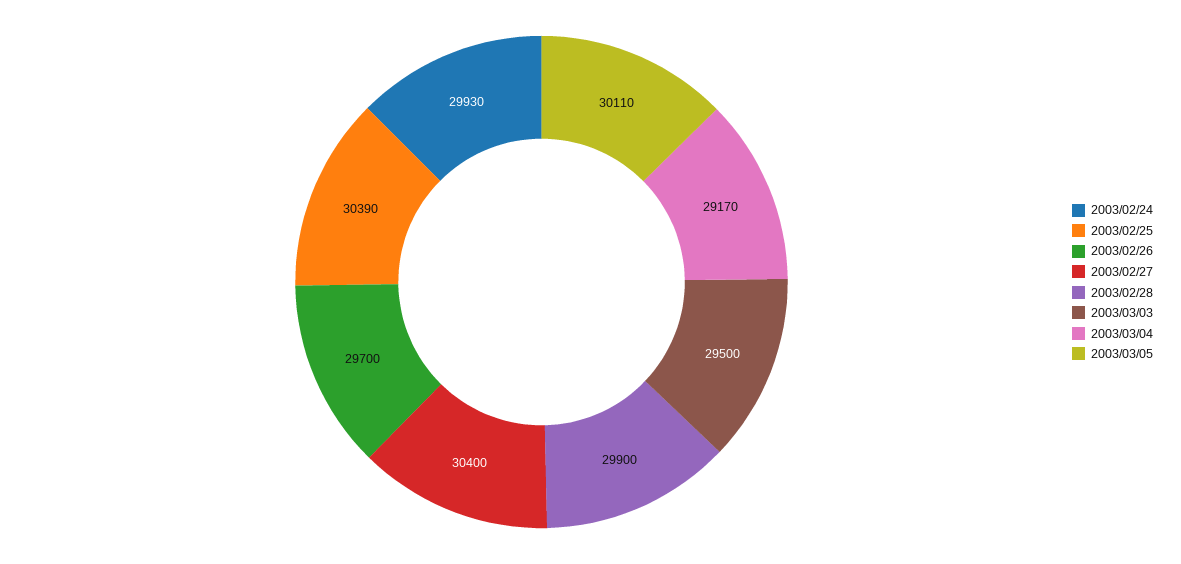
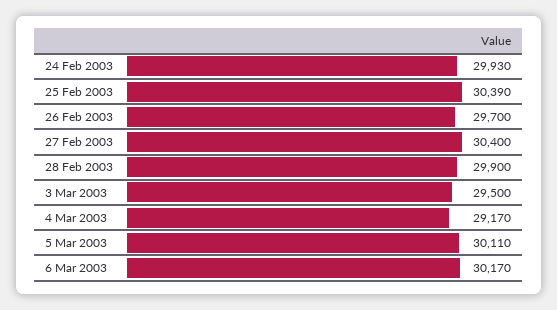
6 Mar 2003: none -> 30170

